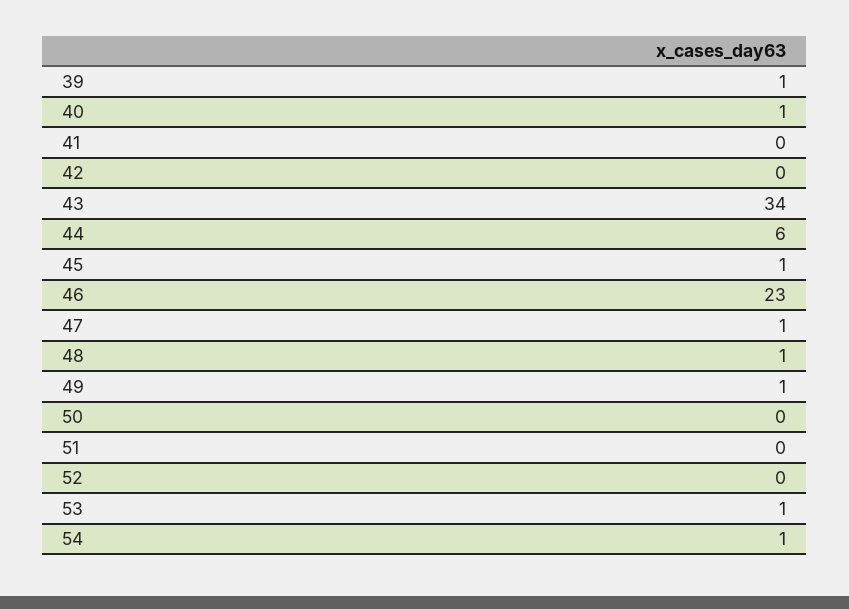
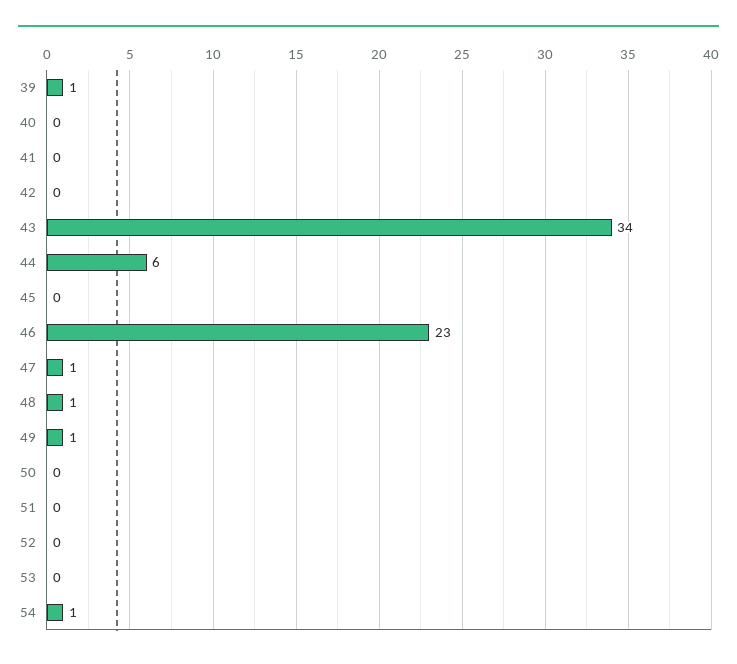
40: 1 -> 0
45: 1 -> 0
53: 1 -> 0

